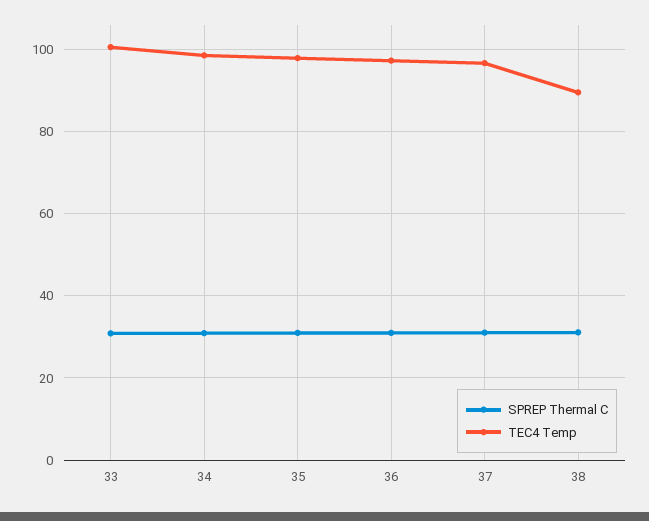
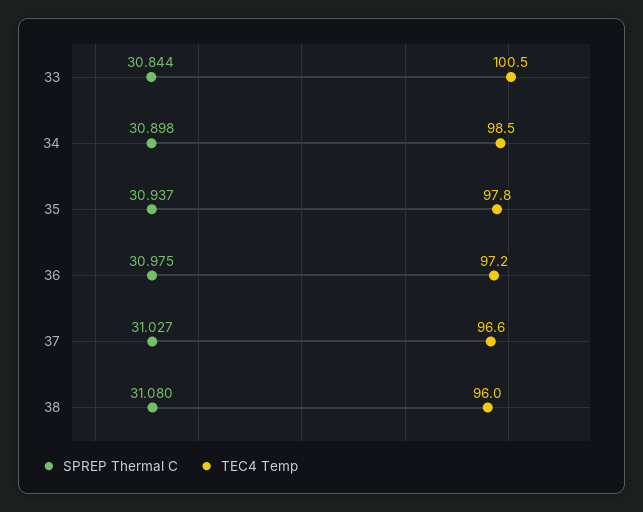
TEC4 Temp, 38: 90 -> 96

